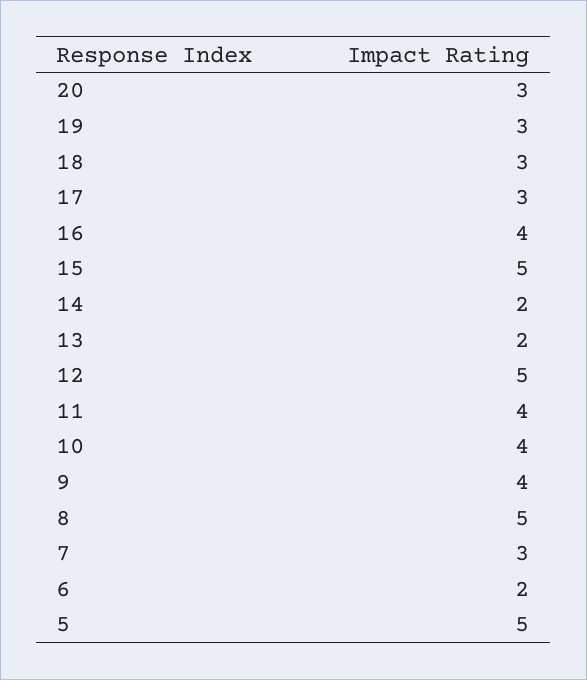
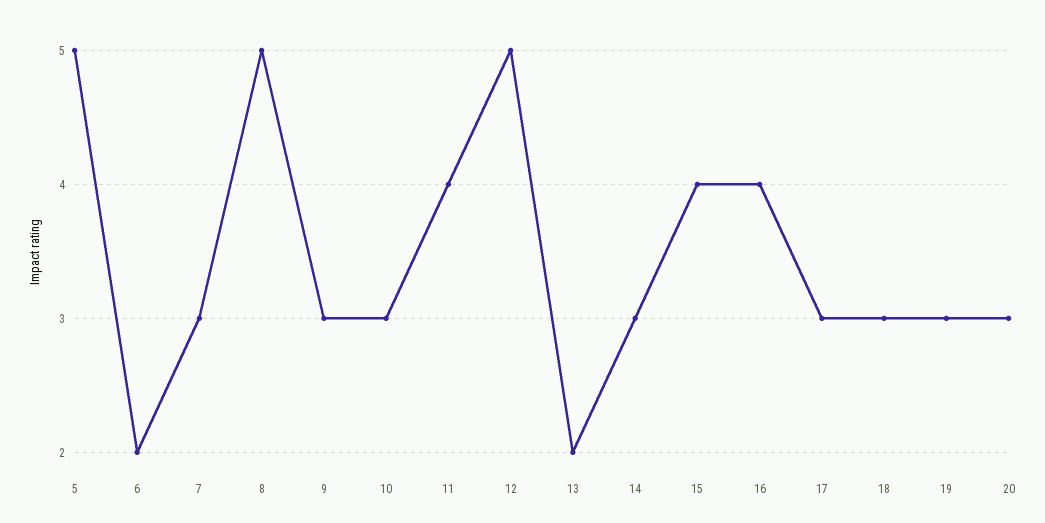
15: 5 -> 4
14: 2 -> 3
10: 4 -> 3
9: 4 -> 3

